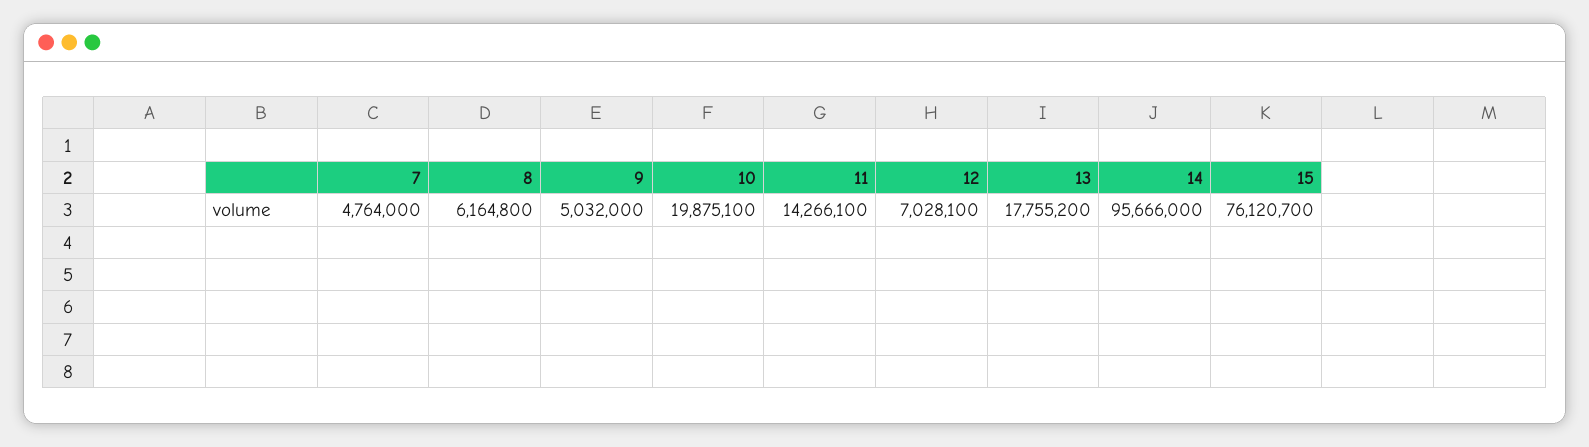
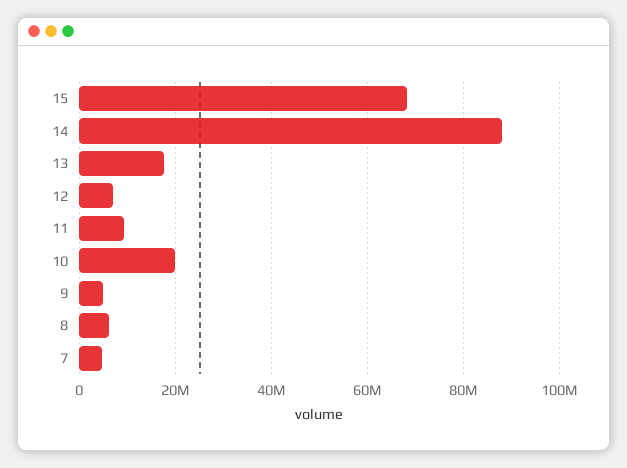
11: 14266100 -> 10000000
14: 95666000 -> 88000000
15: 76120700 -> 68000000

